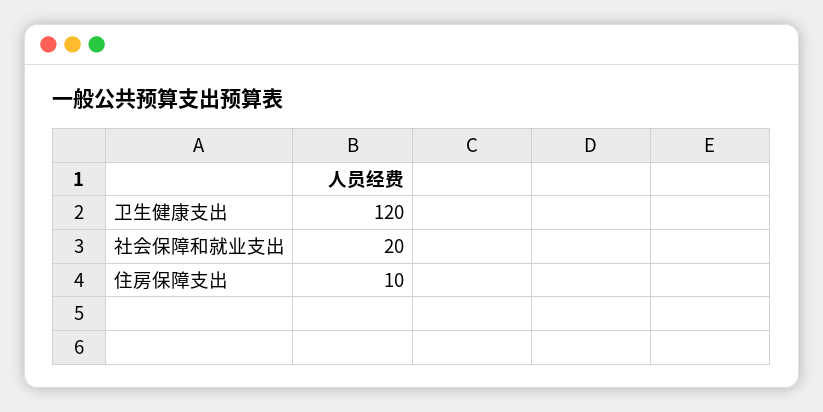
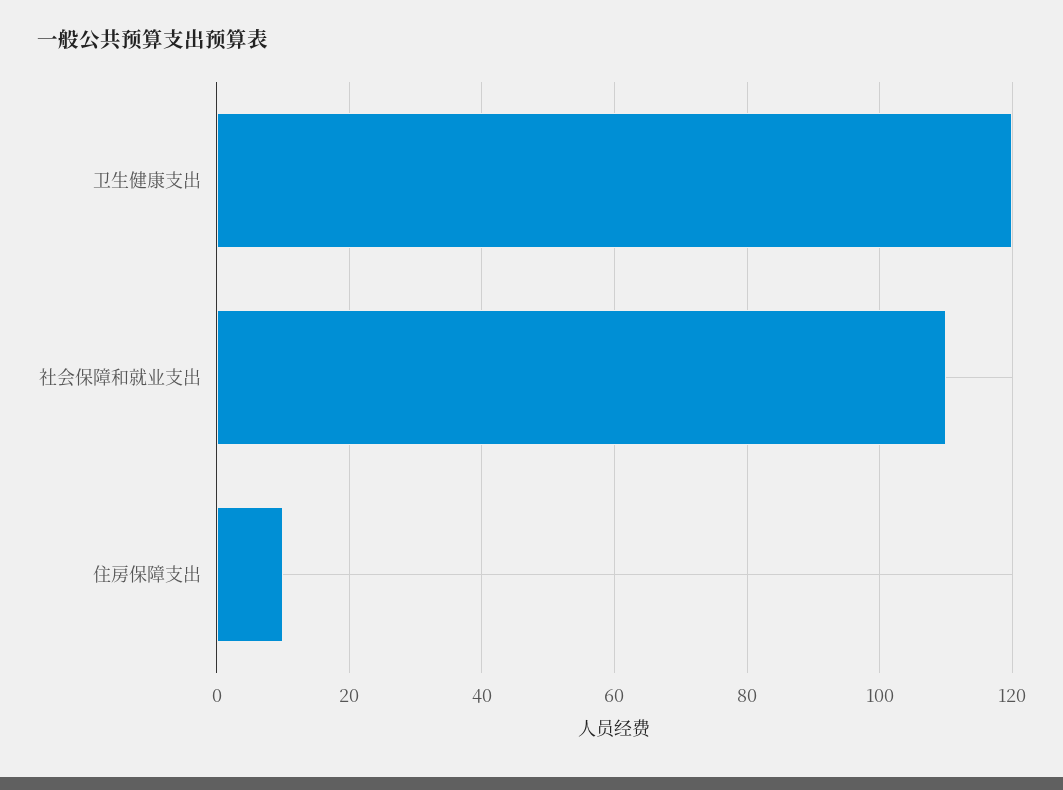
社会保障和就业支出: 20 -> 110

